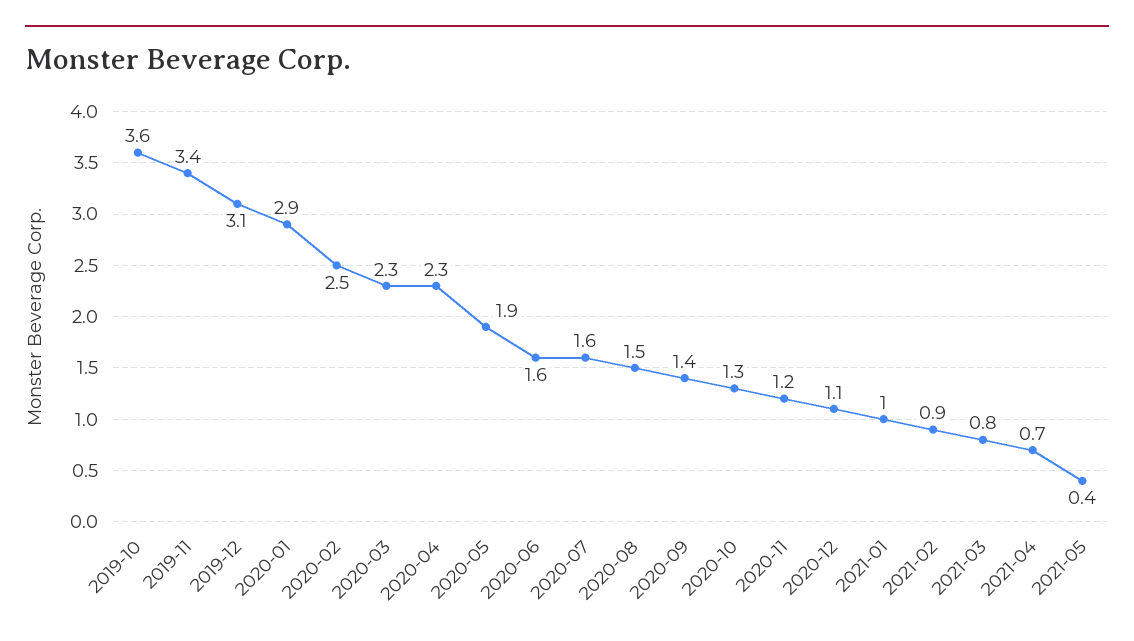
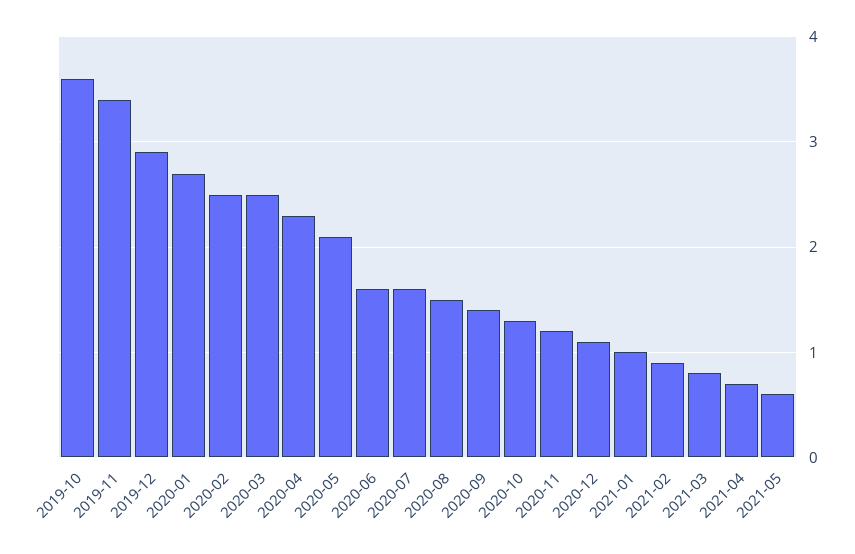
2019-12: 3.1 -> 2.9
2020-01: 2.9 -> 2.7
2020-03: 2.3 -> 2.5
2020-05: 1.9 -> 2.1
2021-05: 0.4 -> 0.6

